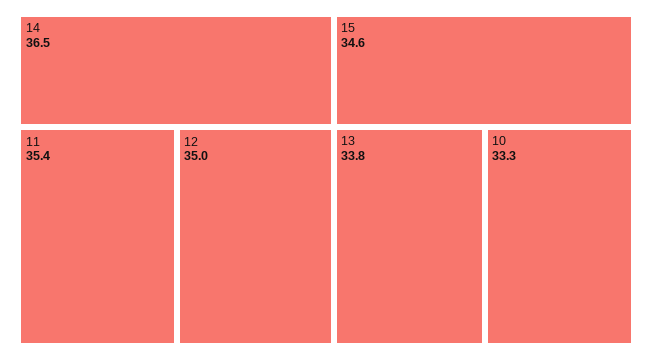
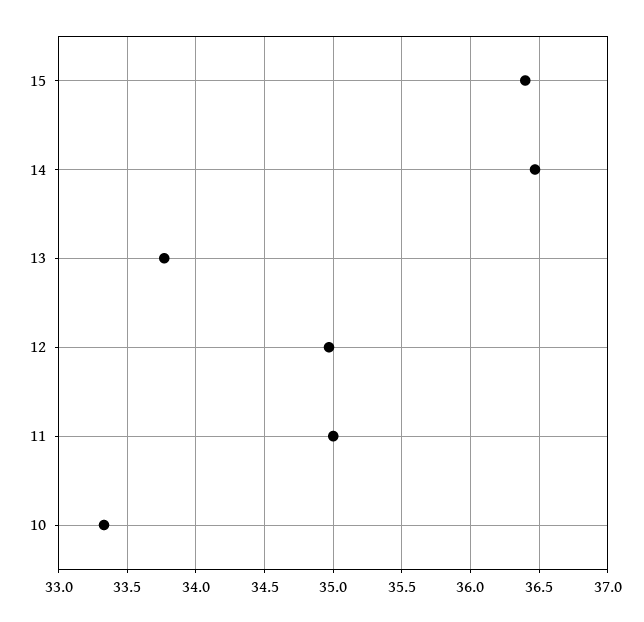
11: 35.4 -> 35
15: 34.6 -> 36.4

